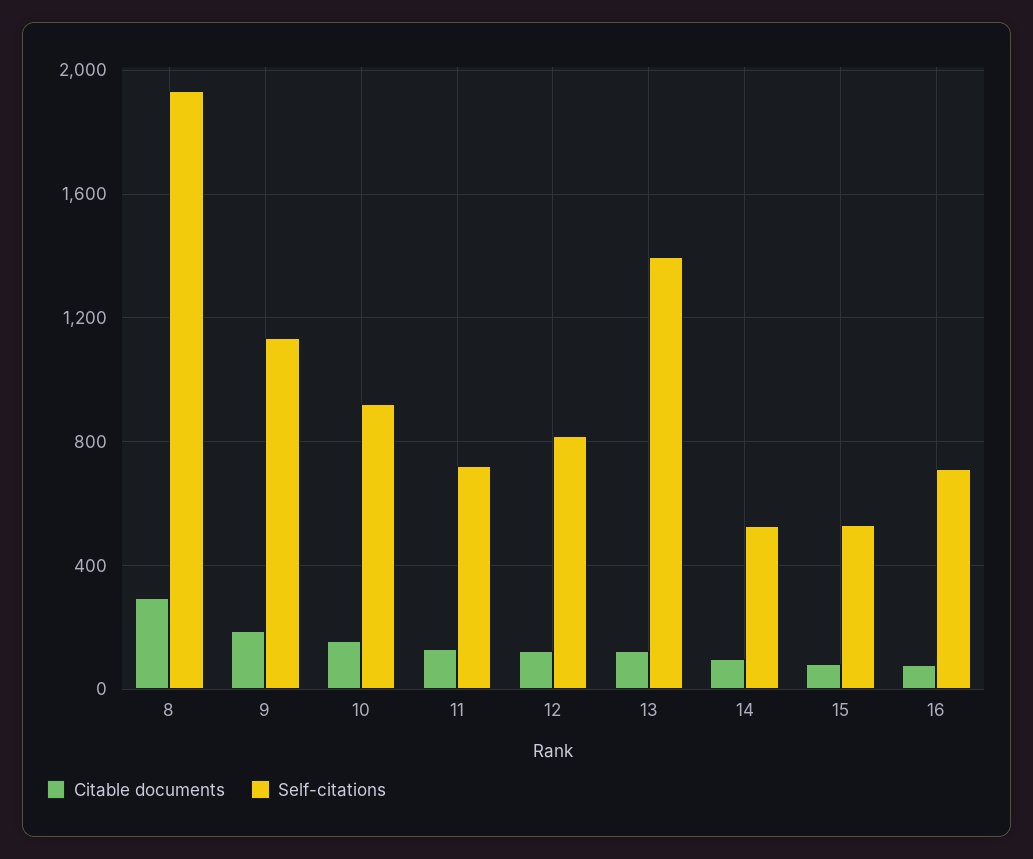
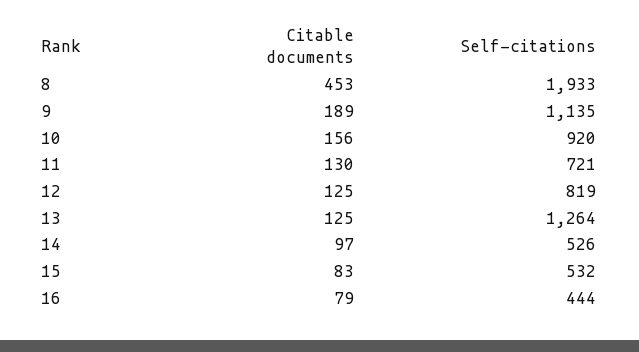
Citable documents, 8: 300 -> 453
Self-citations, 13: 1400 -> 1264
Self-citations, 16: 700 -> 444

